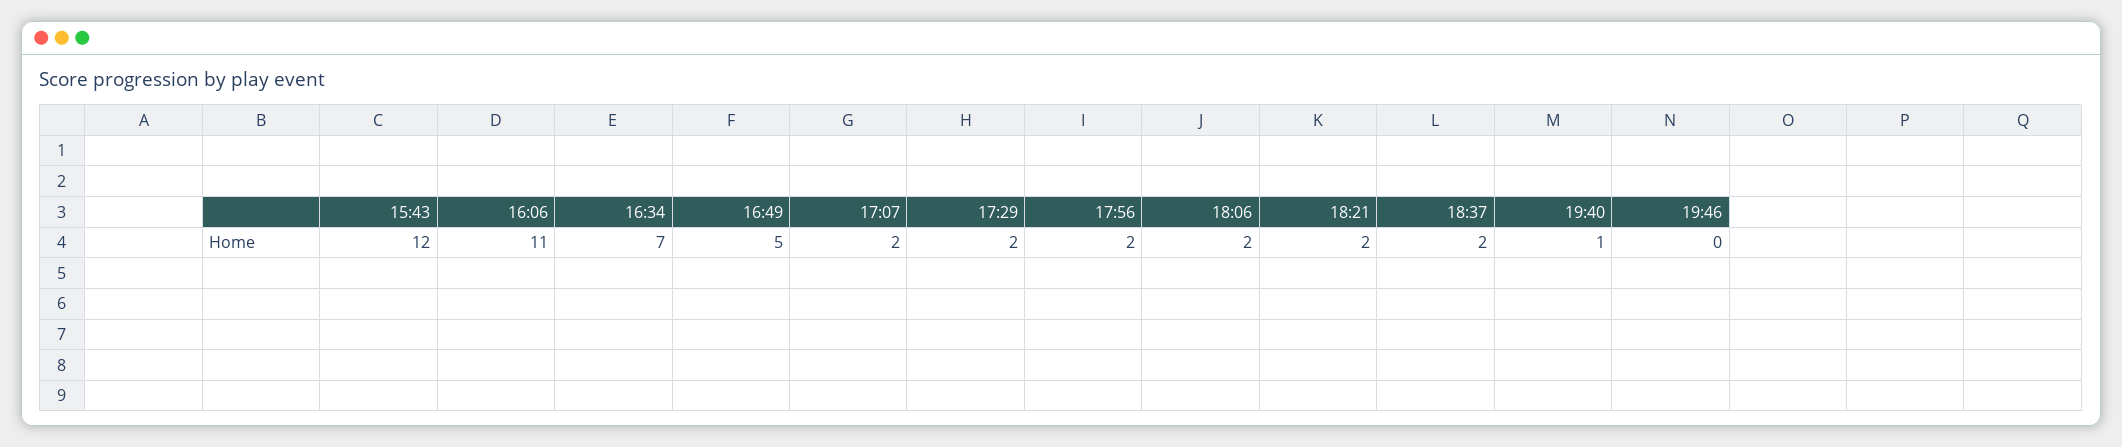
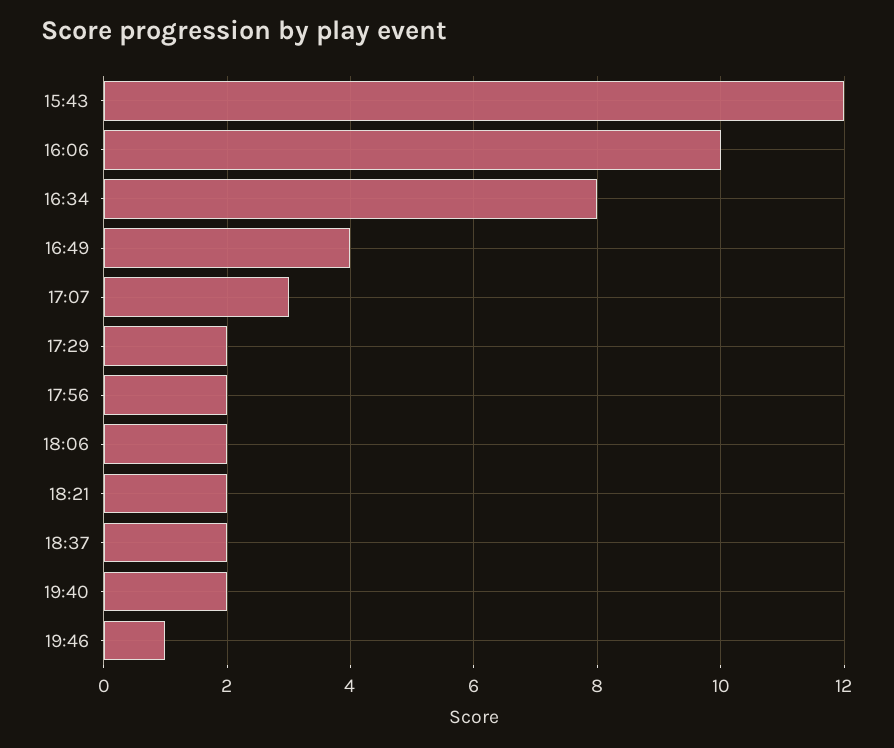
16:06: 11 -> 10
16:34: 7 -> 8
16:49: 5 -> 4
17:07: 2 -> 3
19:40: 1 -> 2
19:46: 0 -> 1

